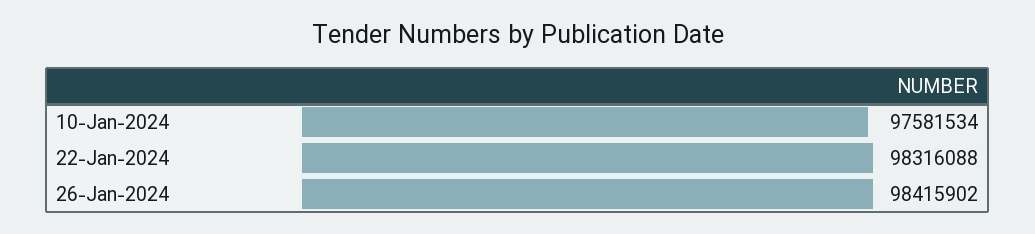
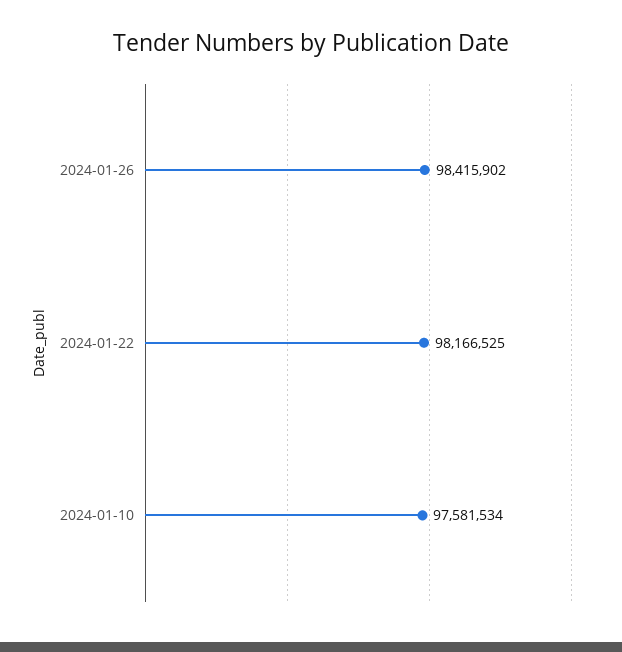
22-Jan-2024: 98316088 -> 98166525

